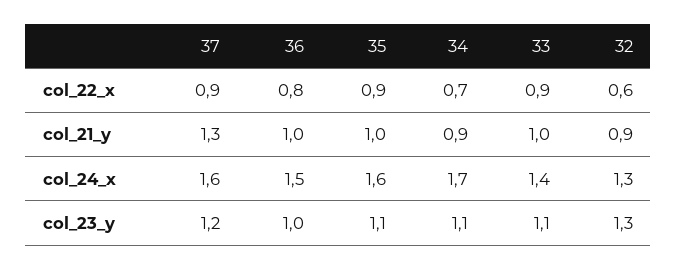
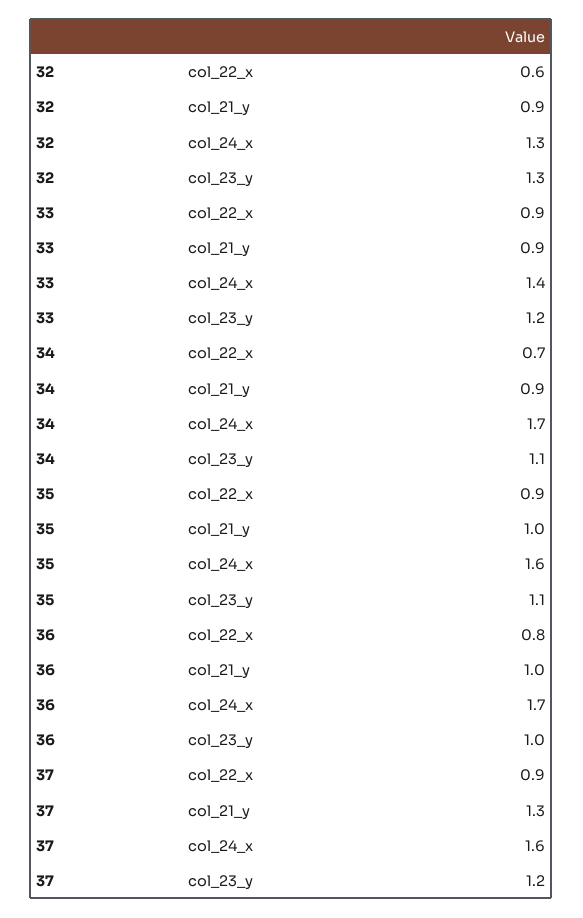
33, col_21_y: 1 -> 0.9
36, col_24_x: 1.5 -> 1.7
33, col_23_y: 1.1 -> 1.2

